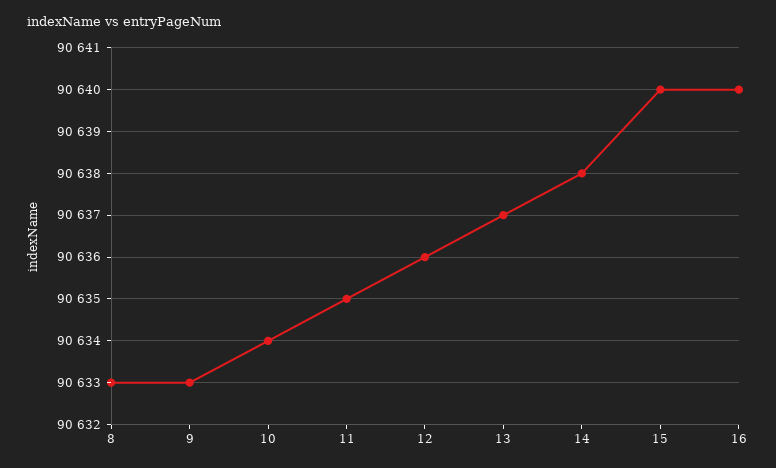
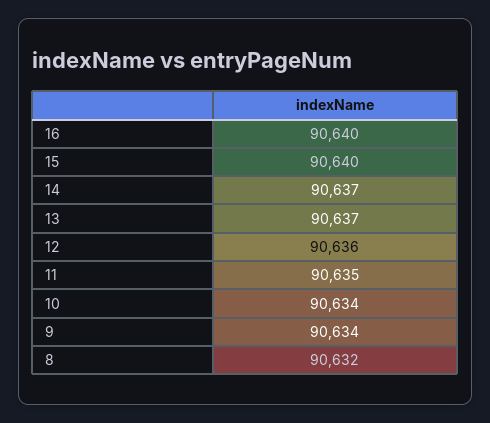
8: 90633 -> 90632
9: 90633 -> 90634
14: 90638 -> 90637

